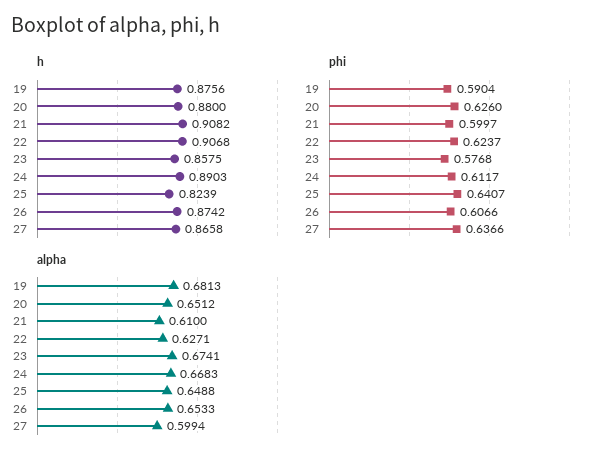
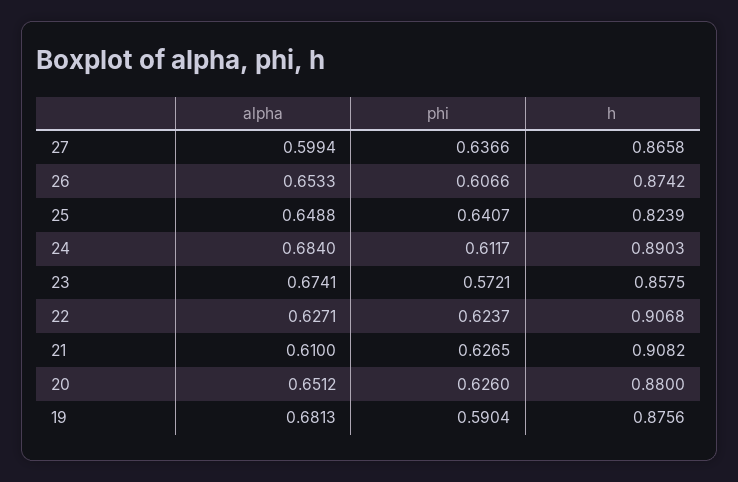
phi, 21: 0.5997 -> 0.6265
phi, 23: 0.5768 -> 0.5721
alpha, 24: 0.6683 -> 0.684

